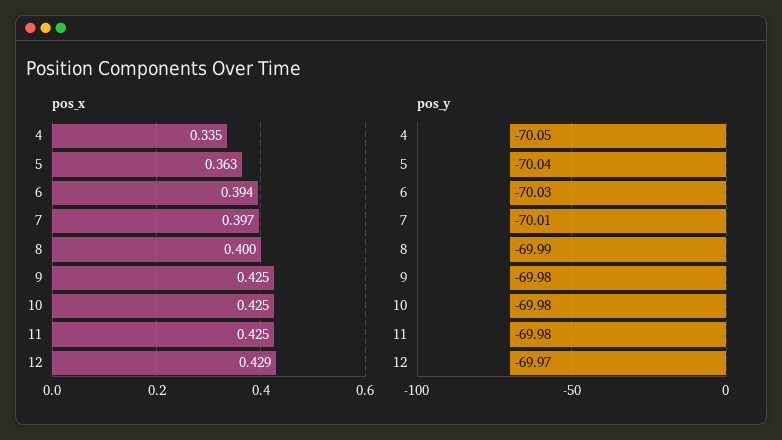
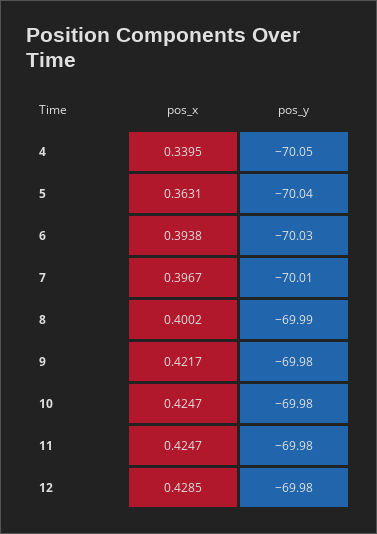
pos_x, 4: 0.335 -> 0.3395
pos_x, 9: 0.425 -> 0.4217
pos_y, 12: -69.97 -> -69.98

